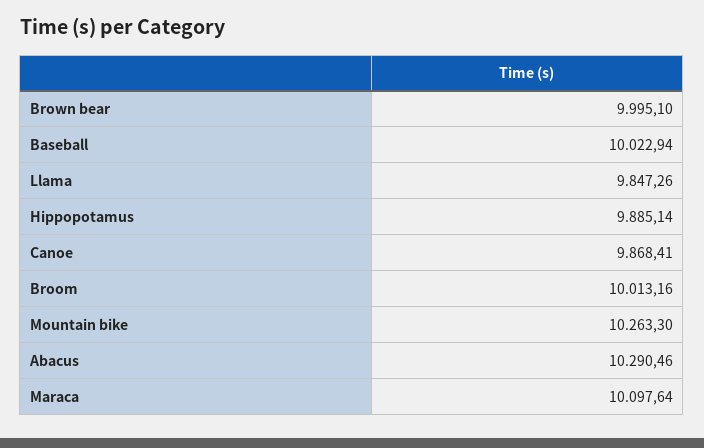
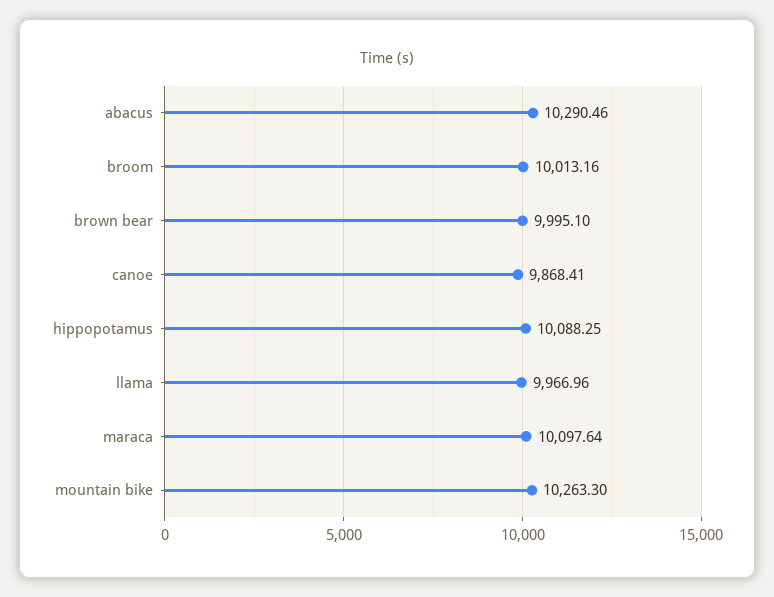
Baseball: 10022.94 -> none
Llama: 9847.26 -> 9966.96
Hippopotamus: 9885.14 -> 10088.25

